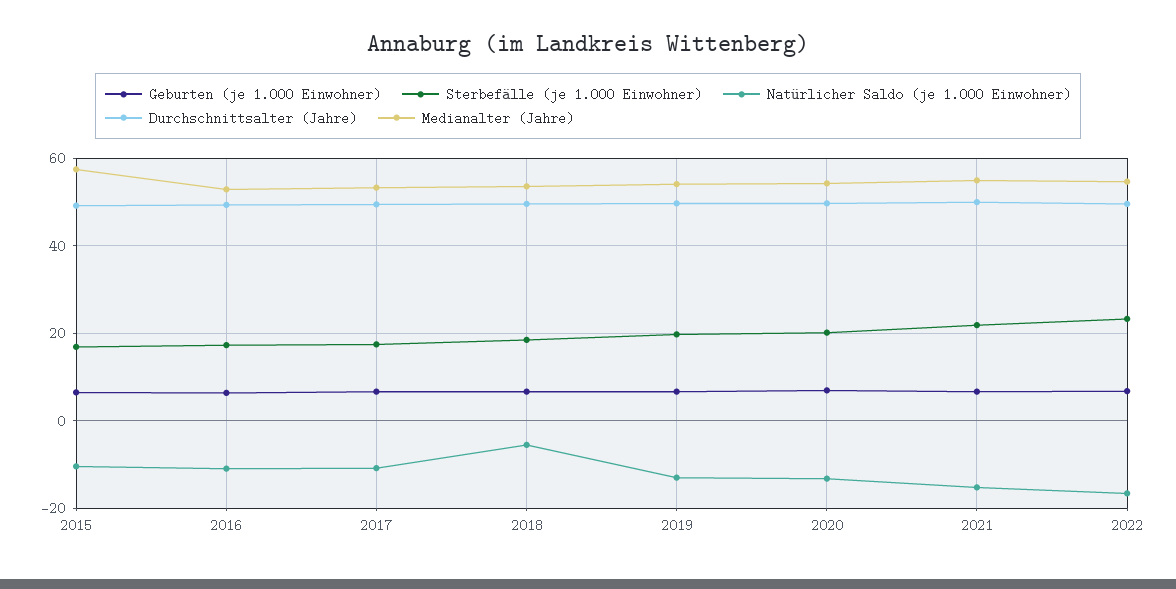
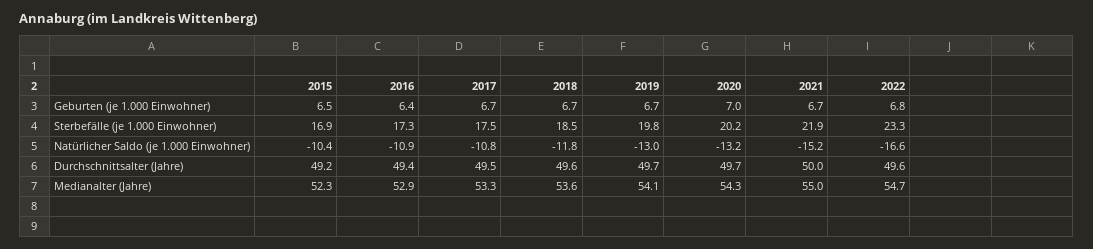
Medianalter (Jahre), 2015: 58 -> 52.3
Natürlicher Saldo (je 1.000 Einwohner), 2018: -6 -> -11.8

